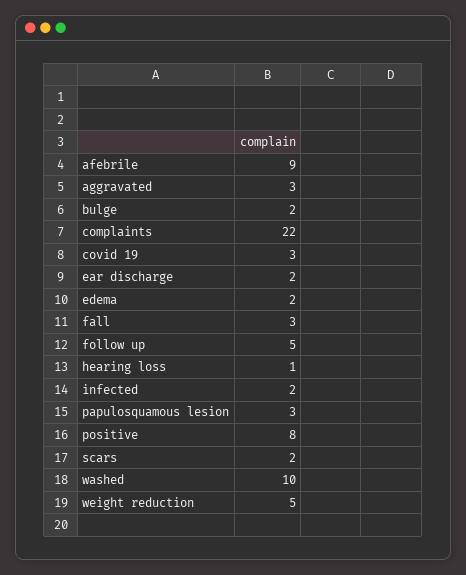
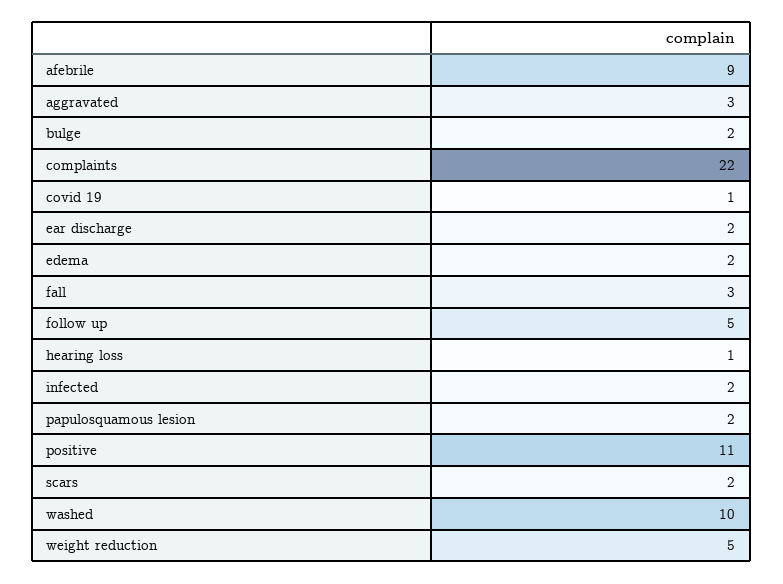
covid 19: 3 -> 1
papulosquamous lesion: 3 -> 2
positive: 8 -> 11

